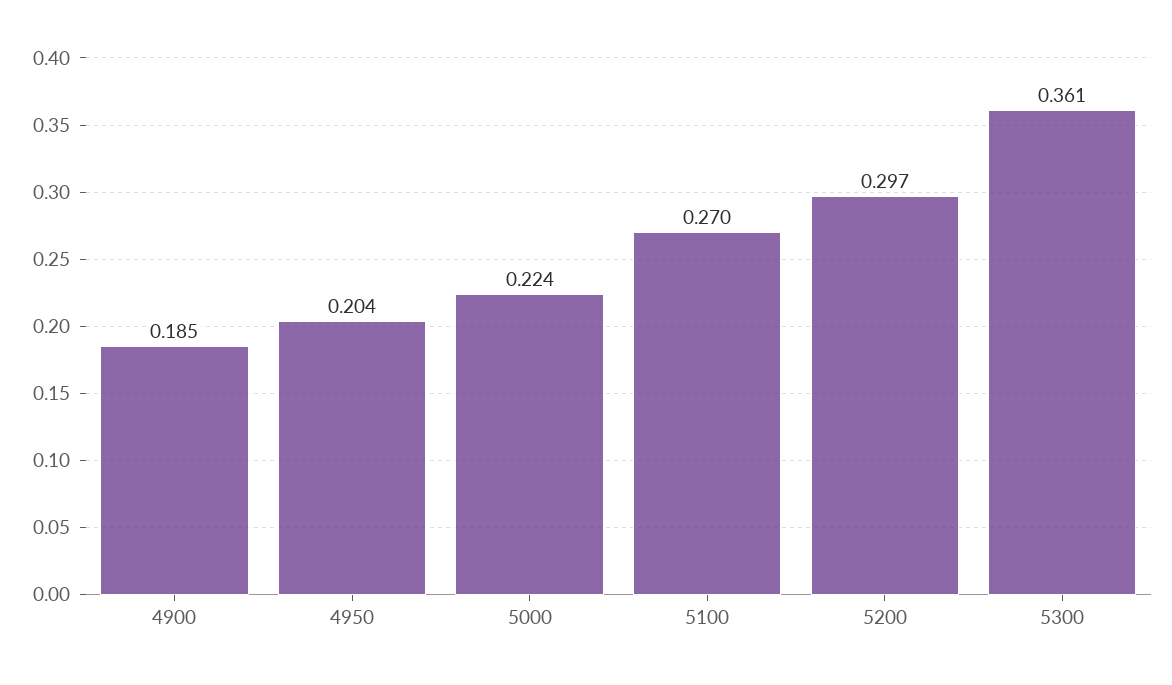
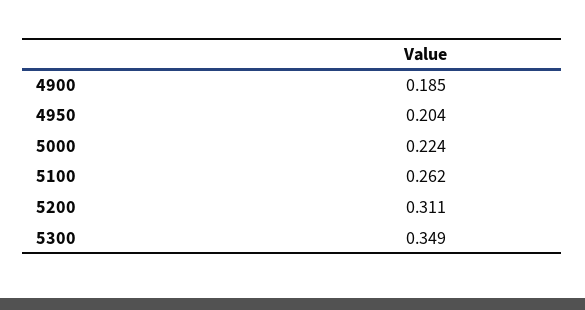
5100: 0.27 -> 0.262
5200: 0.297 -> 0.311
5300: 0.361 -> 0.349

